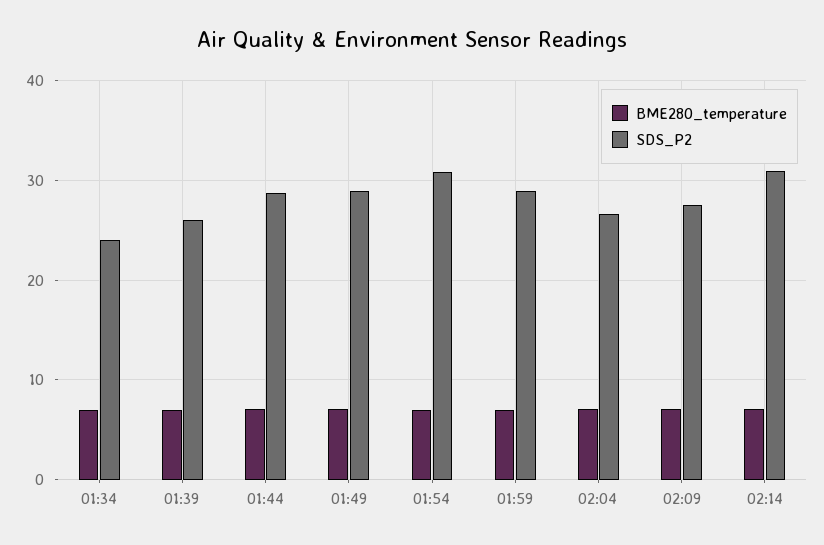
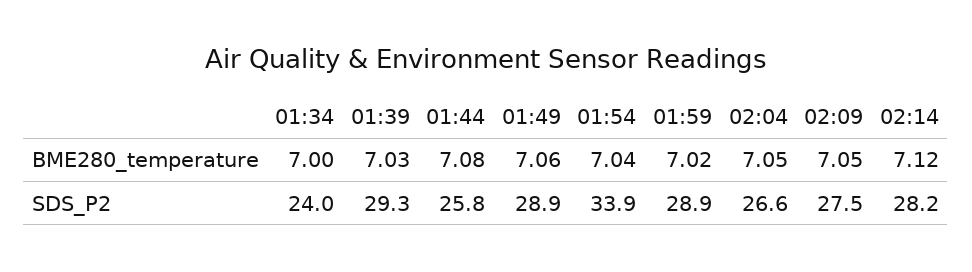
SDS_P2, 01:39: 26 -> 29.3
SDS_P2, 01:44: 29 -> 25.8
SDS_P2, 01:54: 31 -> 33.9
SDS_P2, 02:14: 31 -> 28.2

